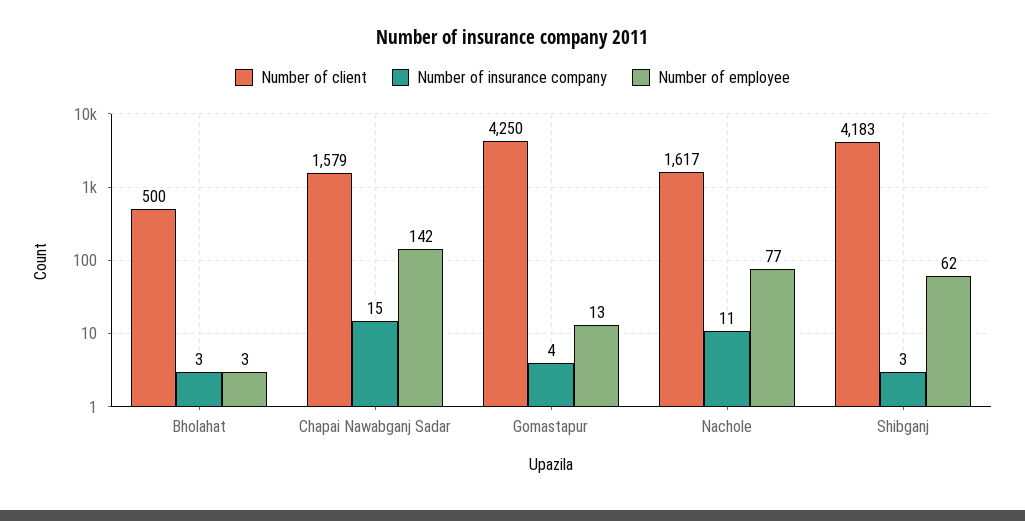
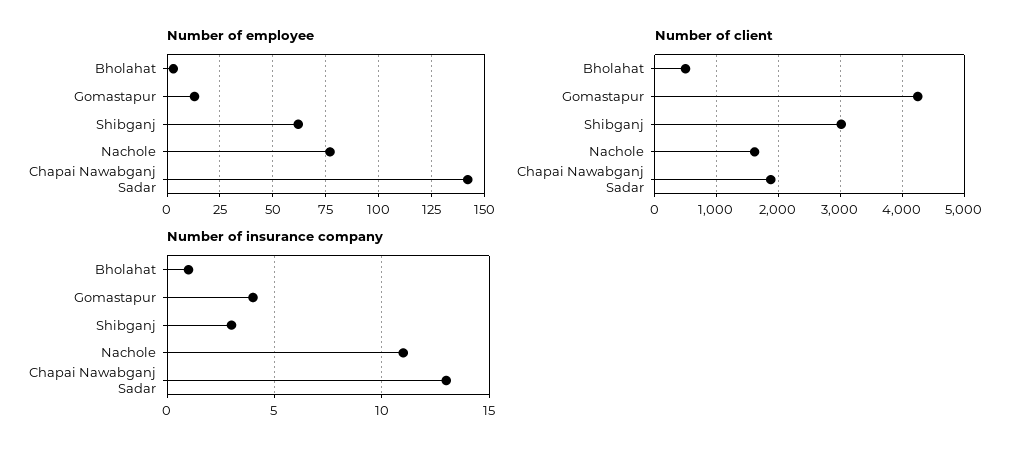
Number of insurance company, Bholahat: 3 -> 1
Number of client, Chapai Nawabganj Sadar: 1579 -> 1900
Number of insurance company, Chapai Nawabganj Sadar: 15 -> 13
Number of client, Shibganj: 4183 -> 3000

